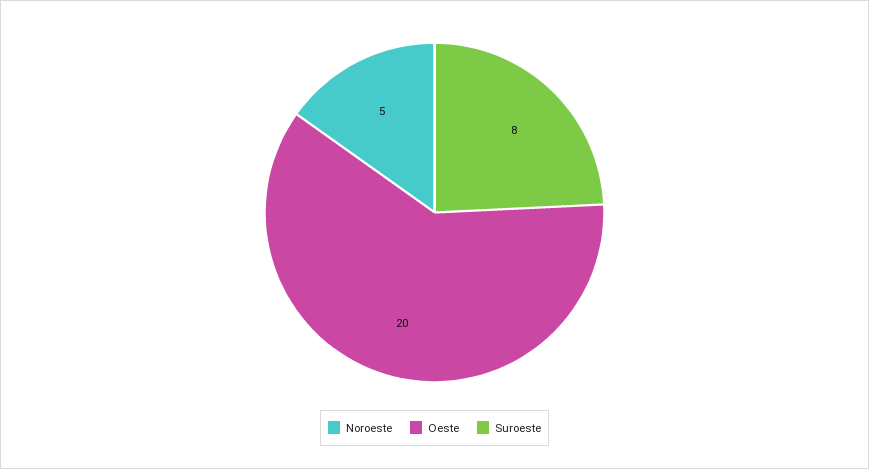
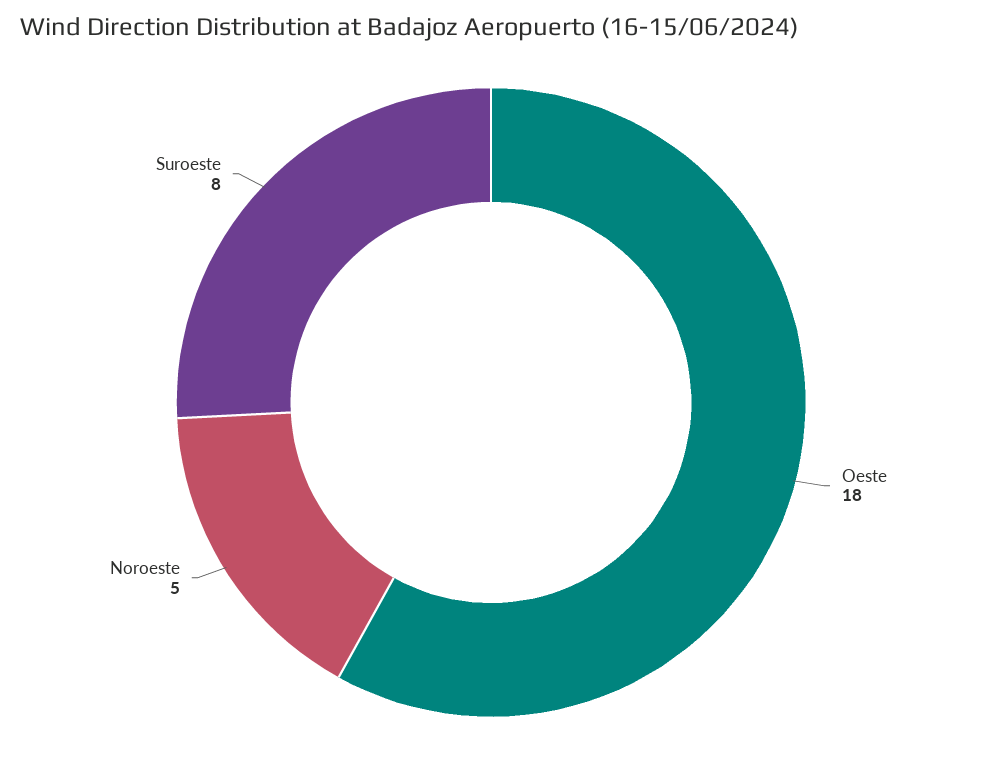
Oeste: 20 -> 18

